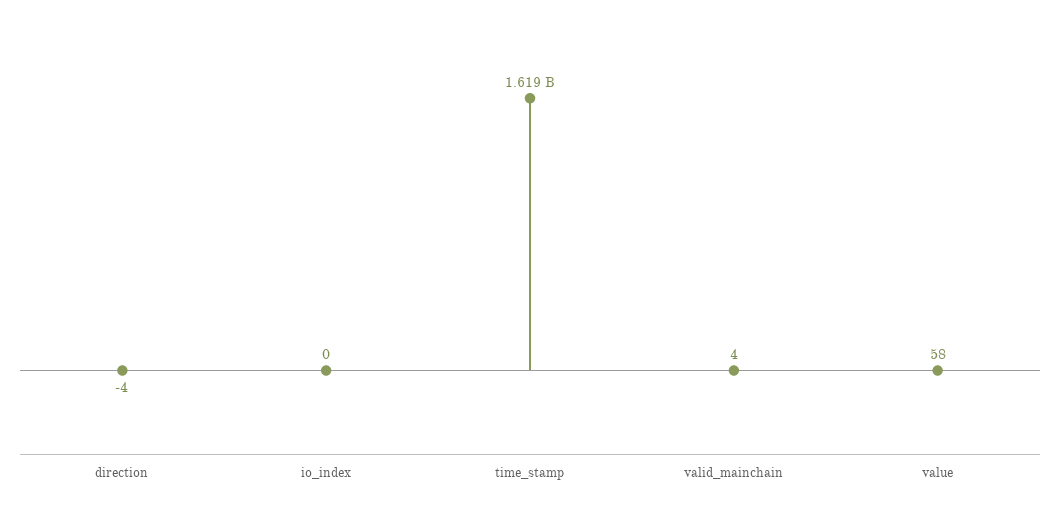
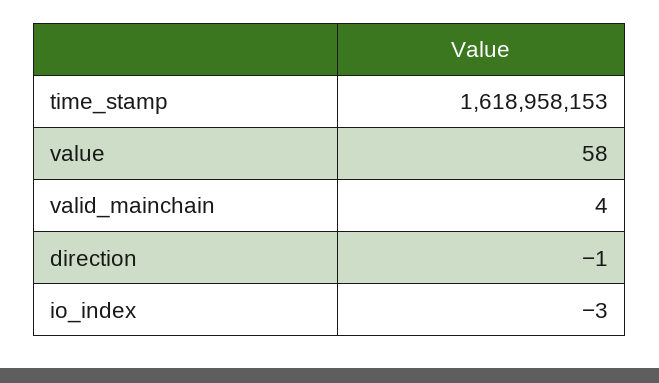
direction: -4 -> -1
io_index: 0 -> -3

